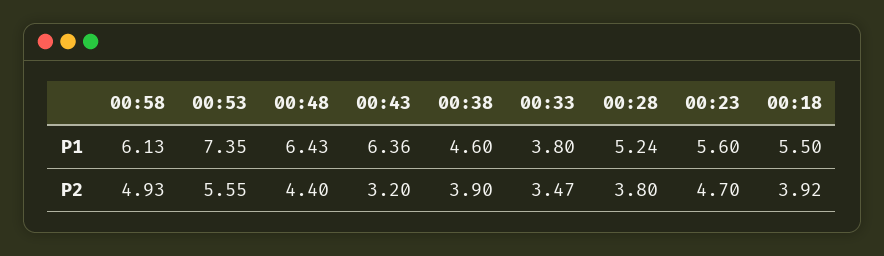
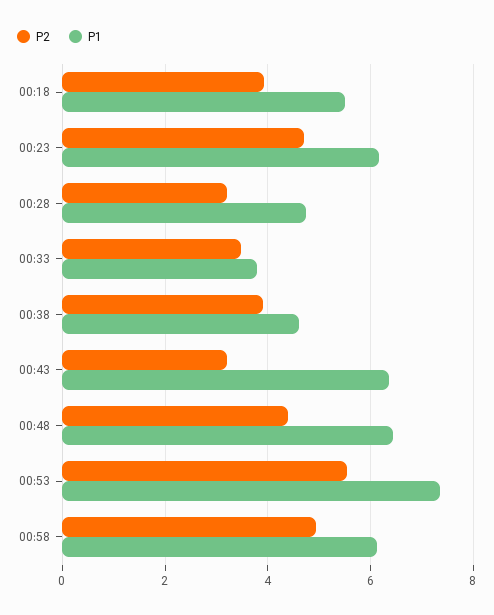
P1, 00:28: 5.24 -> 4.8
P1, 00:23: 5.6 -> 6.2
P2, 00:28: 3.8 -> 3.2

